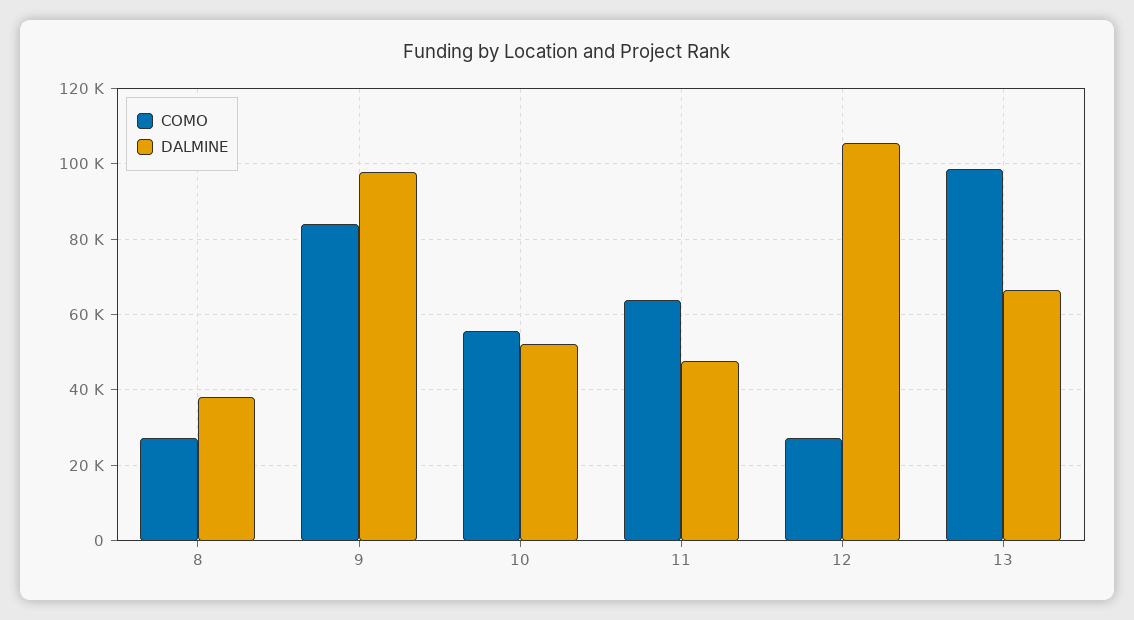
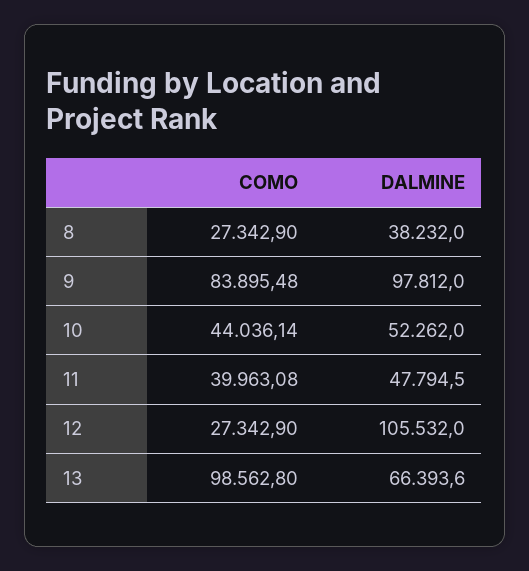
COMO, 10: 56000 -> 44036.14
COMO, 11: 64000 -> 39963.08

